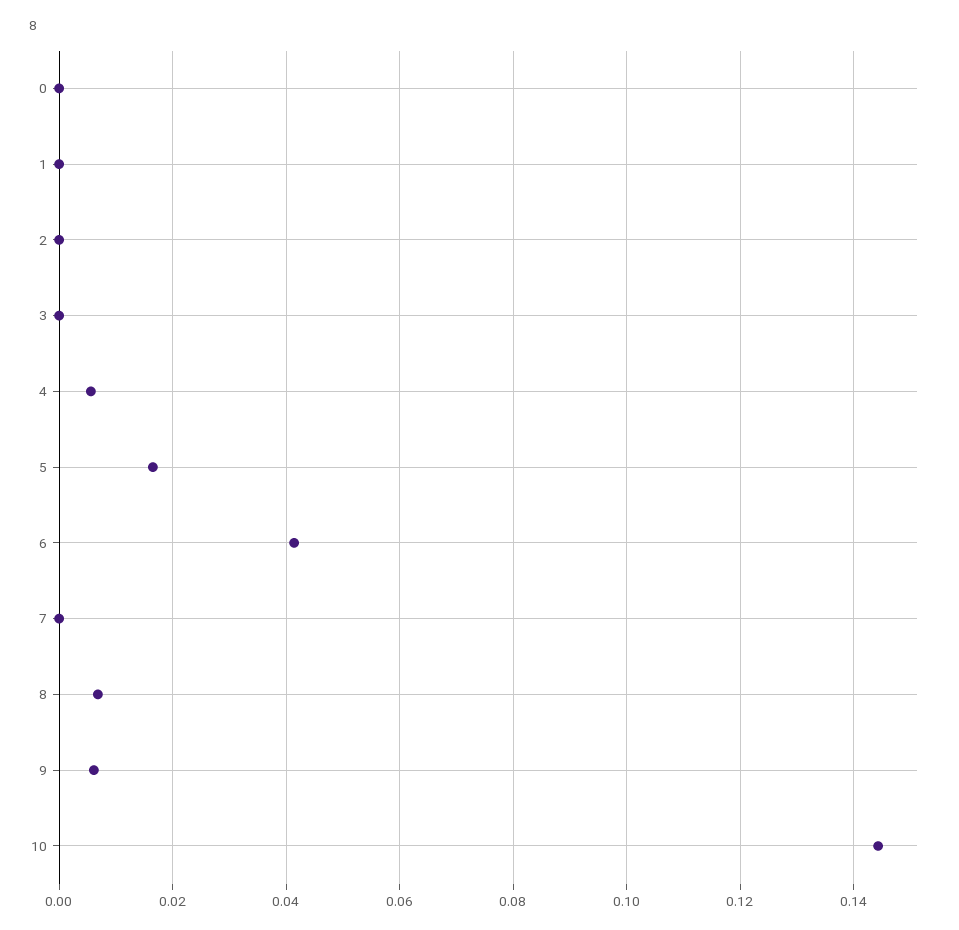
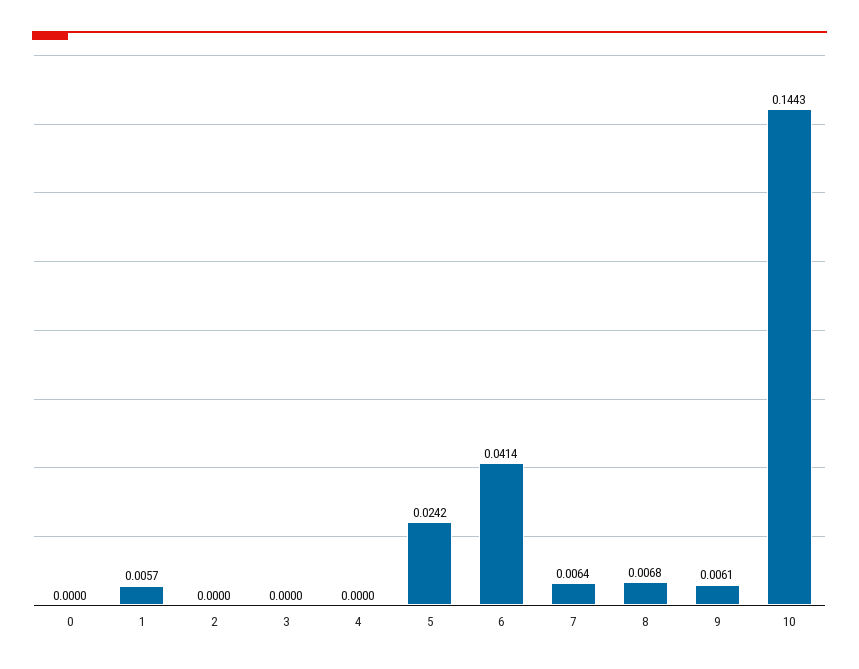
1: 0 -> 0.0057
4: 0.006 -> 0
5: 0.016 -> 0.0242
7: 0 -> 0.0064

